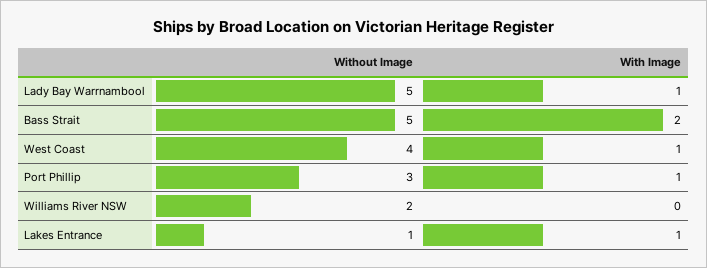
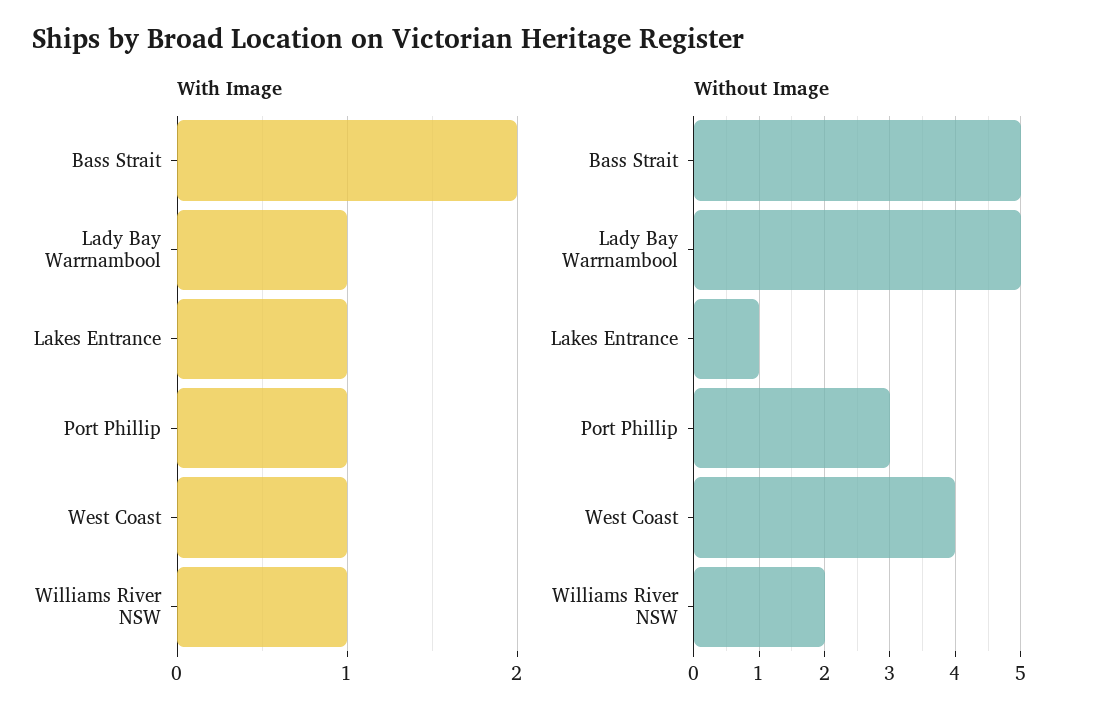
With Image, Williams River NSW: 0 -> 1

